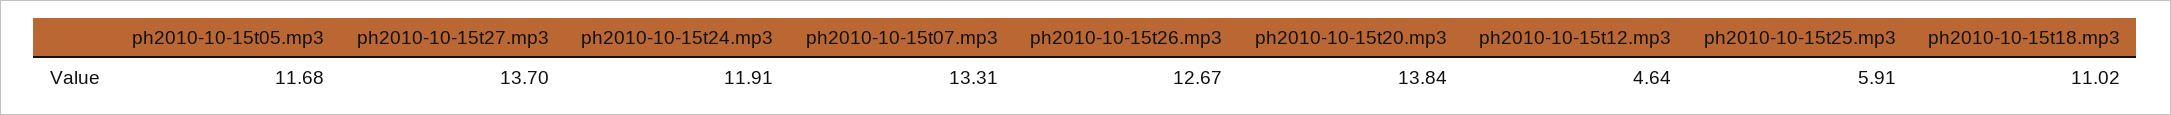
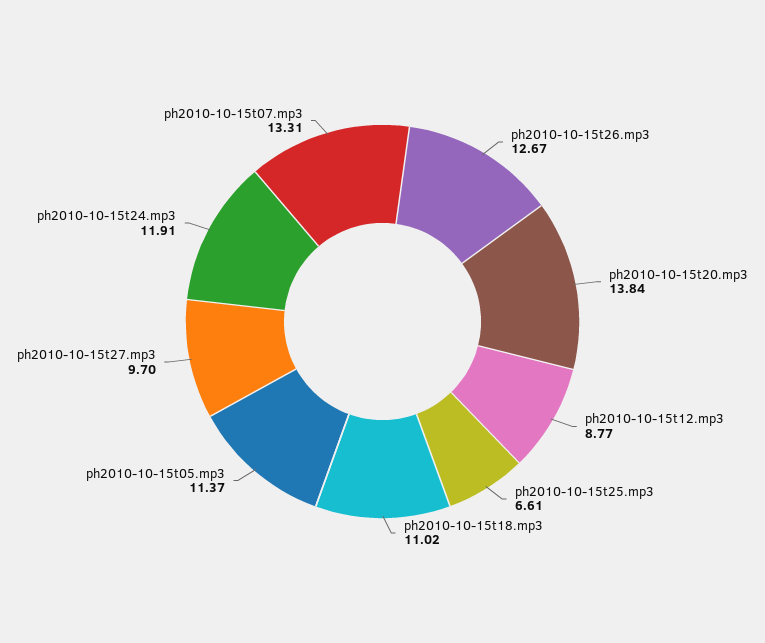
ph2010-10-15t05.mp3: 11.68 -> 11.37
ph2010-10-15t27.mp3: 13.7 -> 9.7
ph2010-10-15t12.mp3: 4.64 -> 8.77
ph2010-10-15t25.mp3: 5.91 -> 6.61

